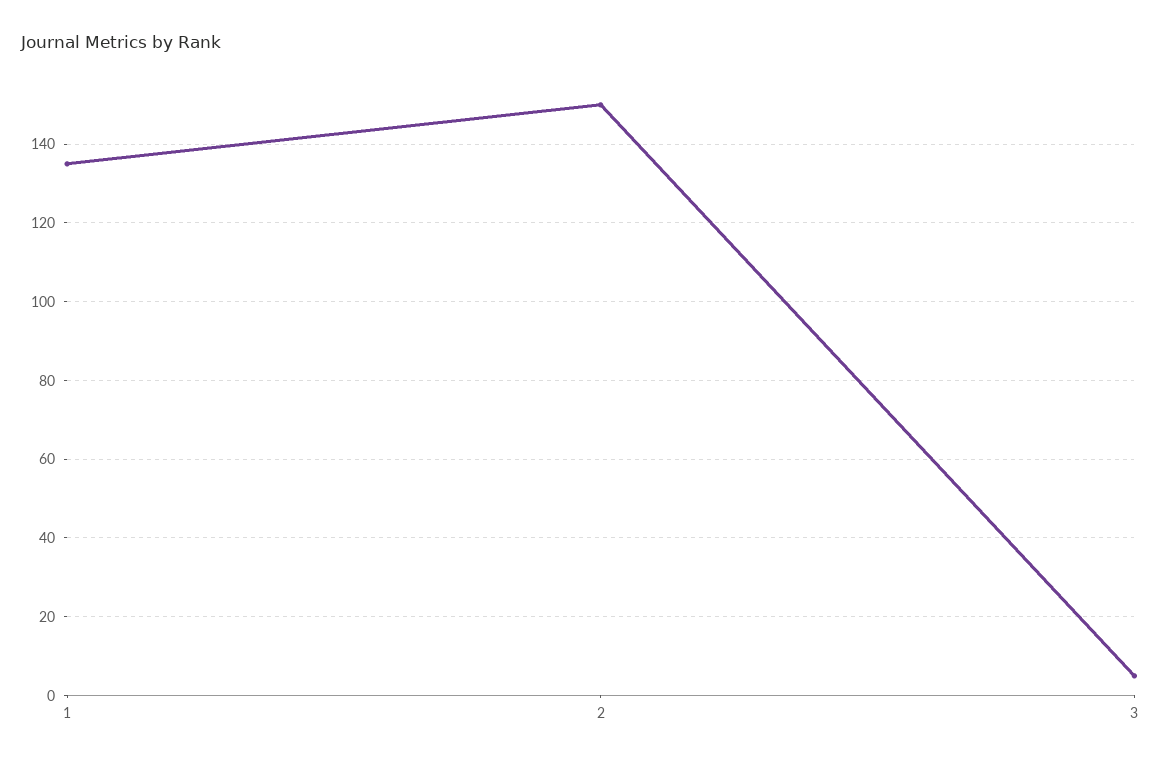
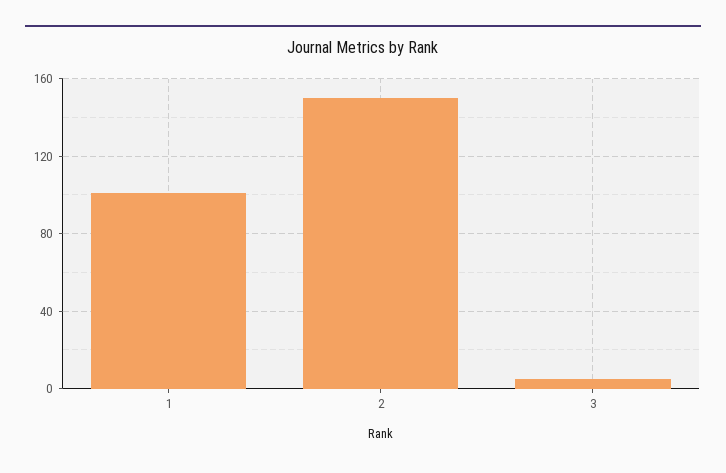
1: 135 -> 100

